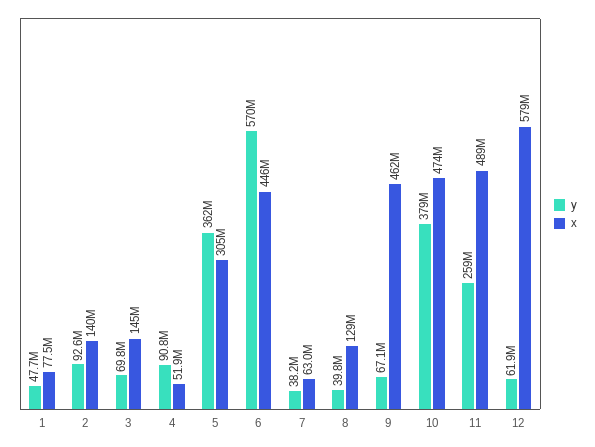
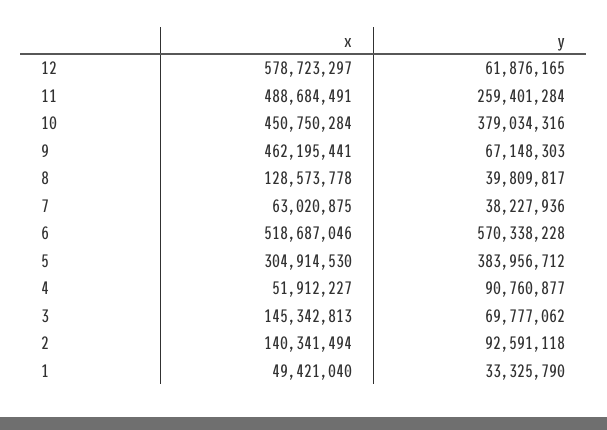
y, 1: 47700000 -> 33325790
x, 1: 77500000 -> 49421040
y, 5: 362000000 -> 383956712
x, 6: 446000000 -> 518687046
x, 10: 474000000 -> 450750284

